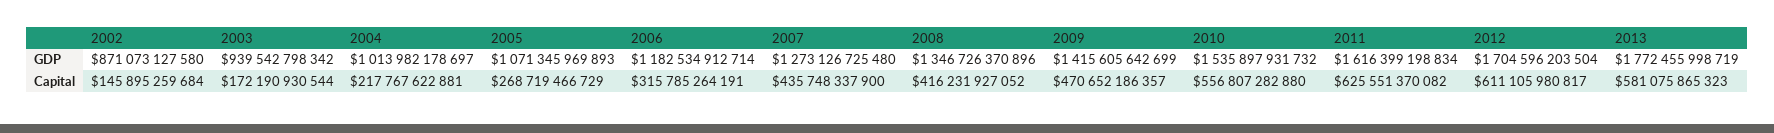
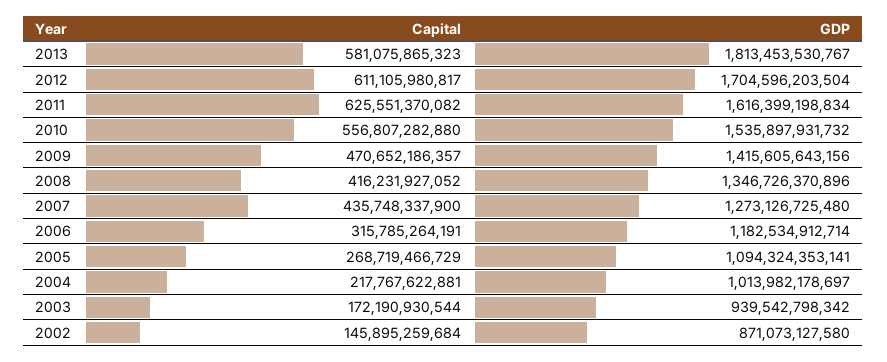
2005, GDP: 1071345969893 -> 1094324353141
2009, GDP: 1415605642699 -> 1415605643156
2013, GDP: 1772455998719 -> 1813453530767

